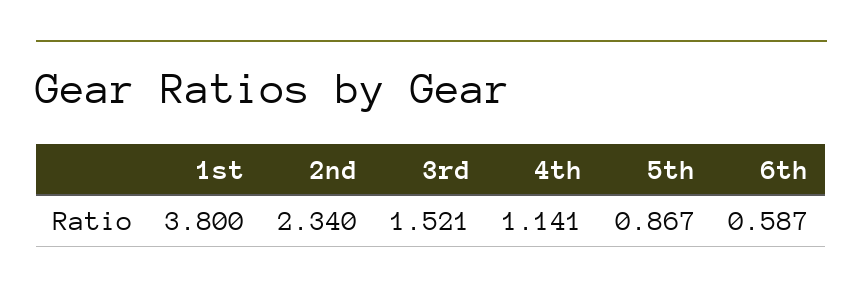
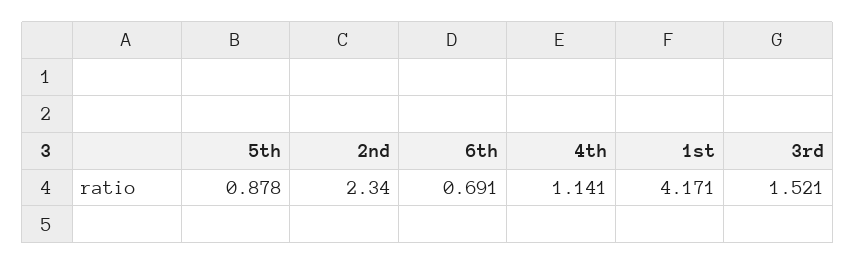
1st: 3.8 -> 4.171
5th: 0.867 -> 0.878
6th: 0.587 -> 0.691

